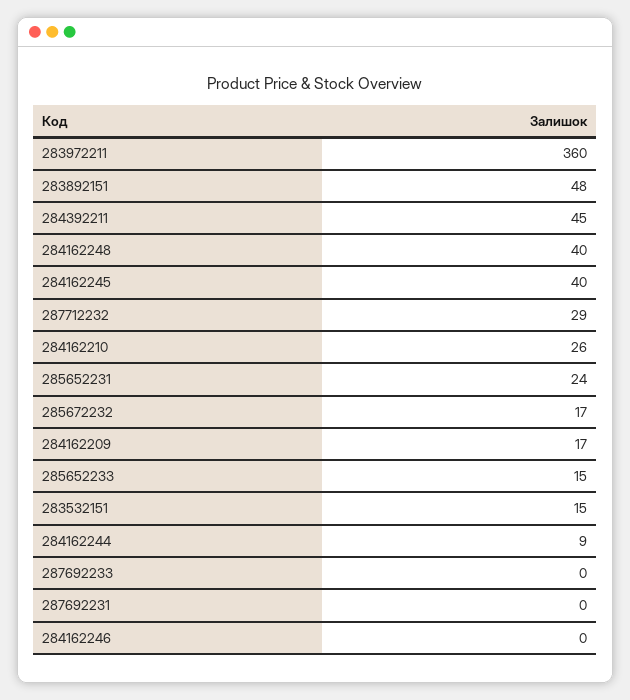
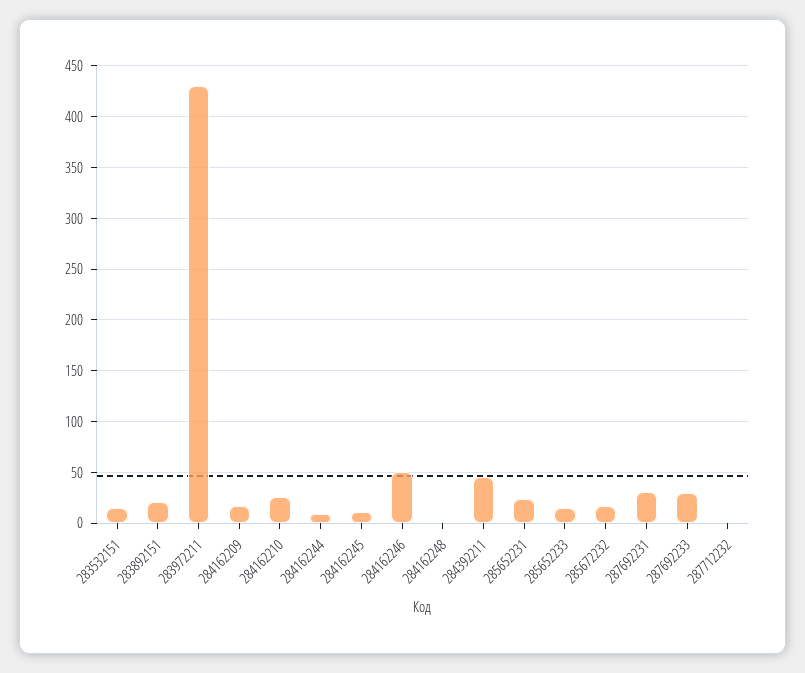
283972211: 360 -> 430
283892151: 48 -> 20
284162248: 40 -> 0
284162245: 40 -> 10
287712232: 29 -> 0
287692233: 0 -> 30
287692231: 0 -> 30
284162246: 0 -> 50

